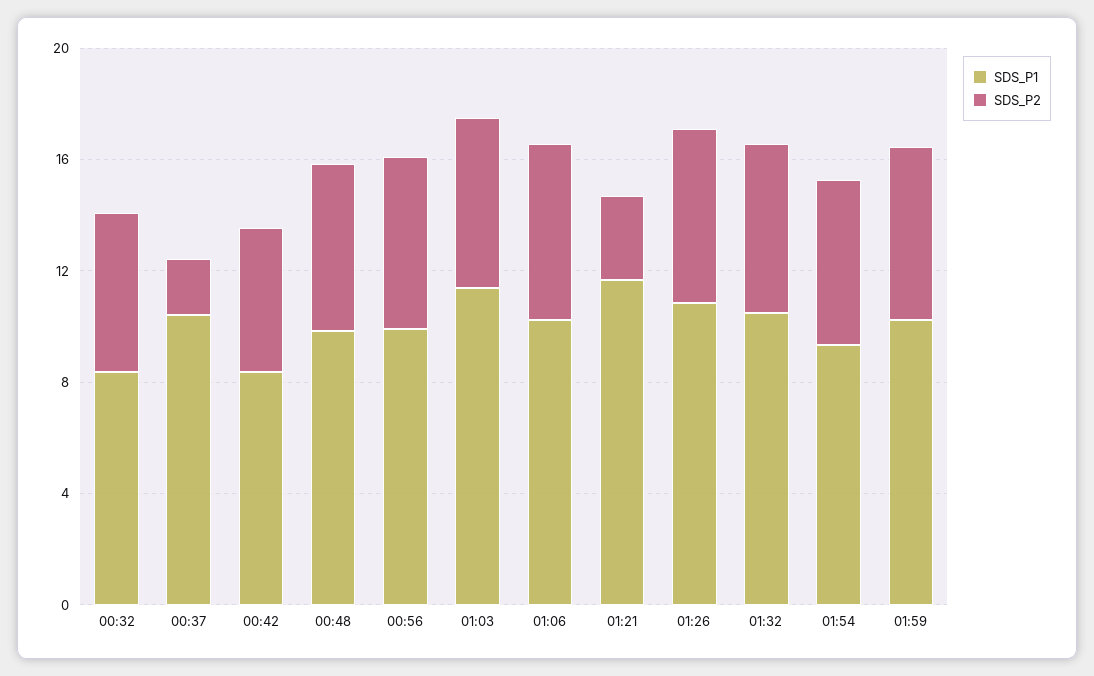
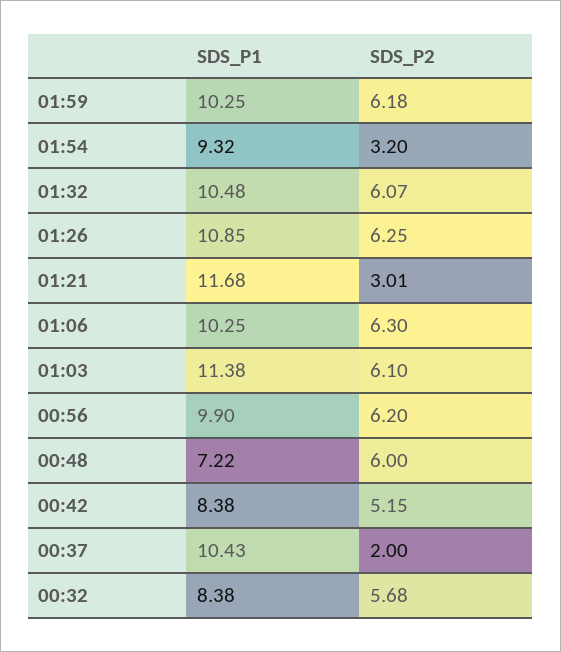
SDS_P1, 00:48: 10 -> 7.22
SDS_P2, 01:54: 6 -> 3.2

